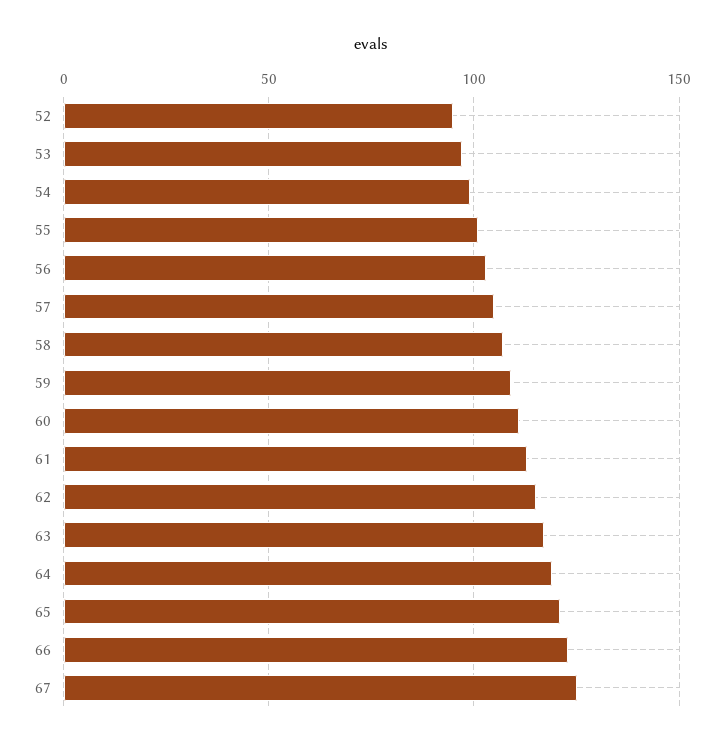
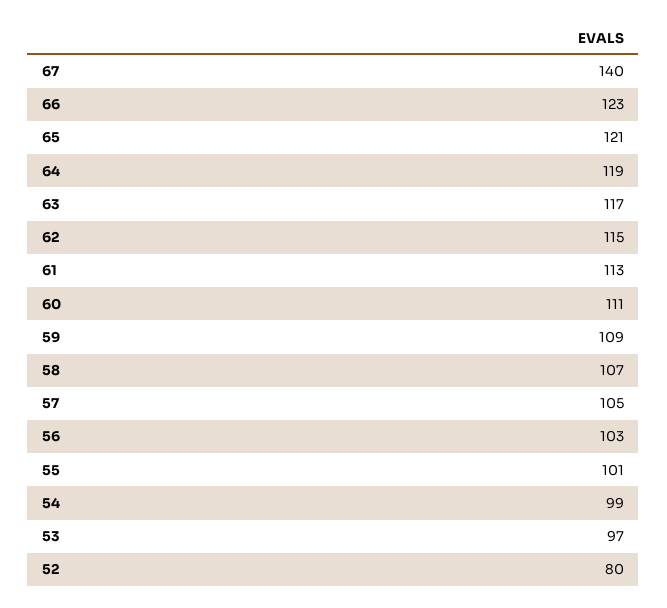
52: 95 -> 80
67: 125 -> 140

